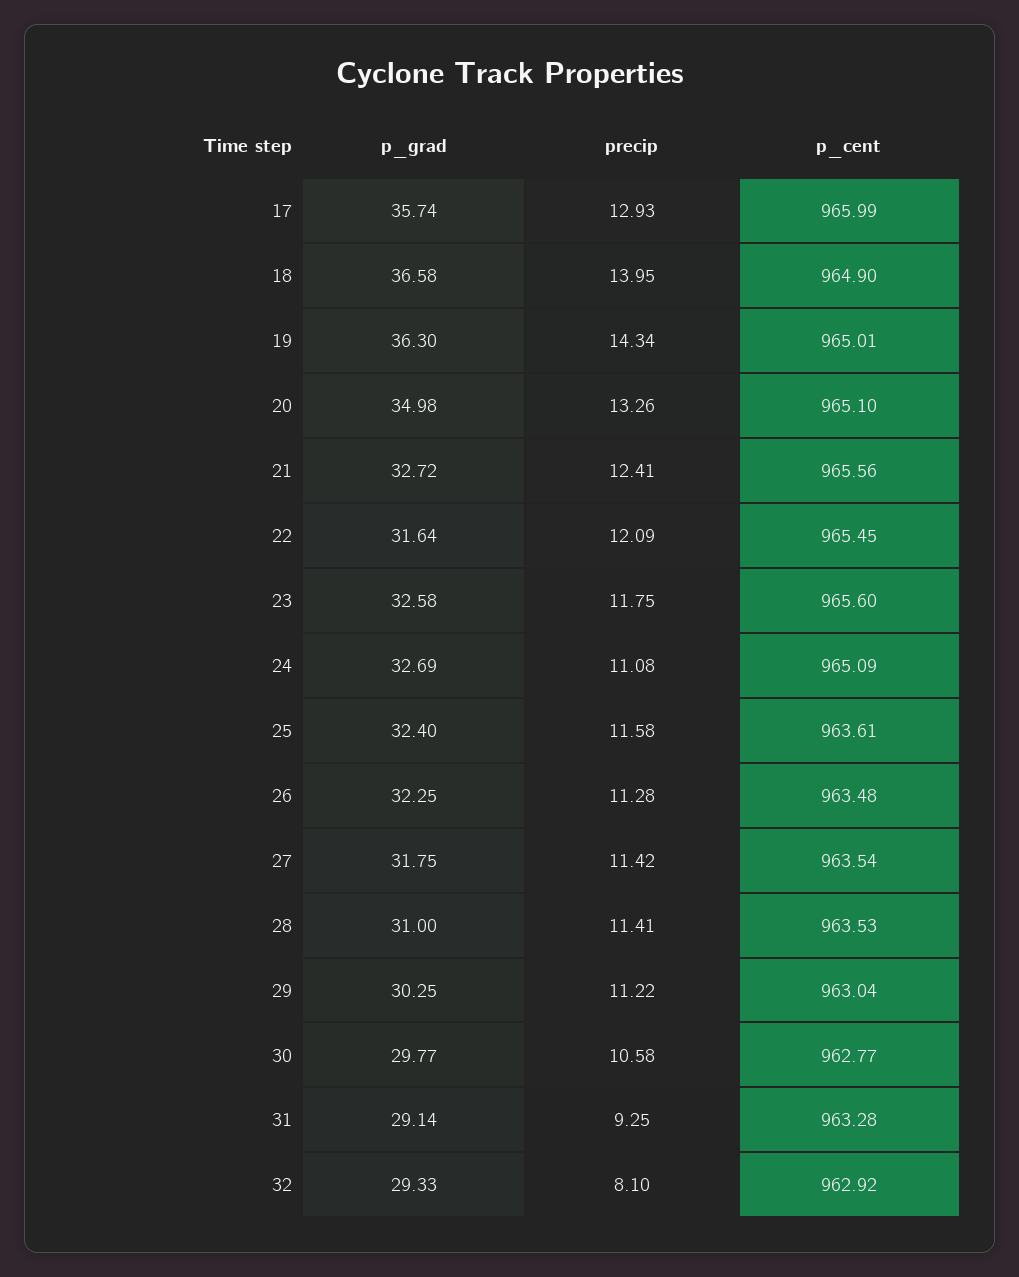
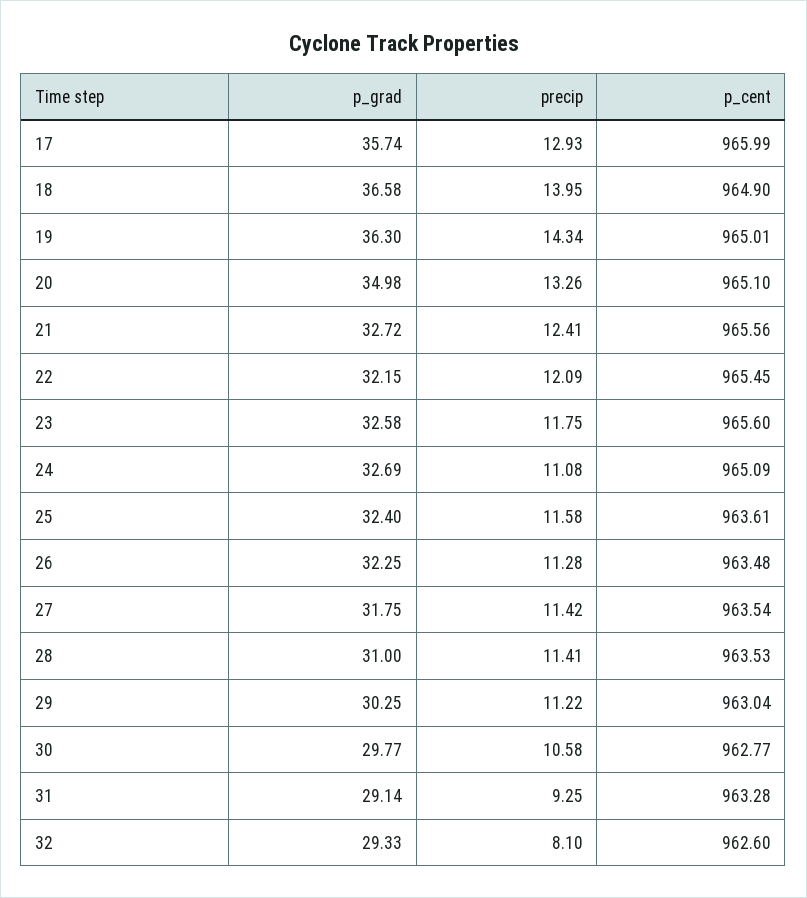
p_grad, 22: 31.64 -> 32.15
p_cent, 32: 962.92 -> 962.6

